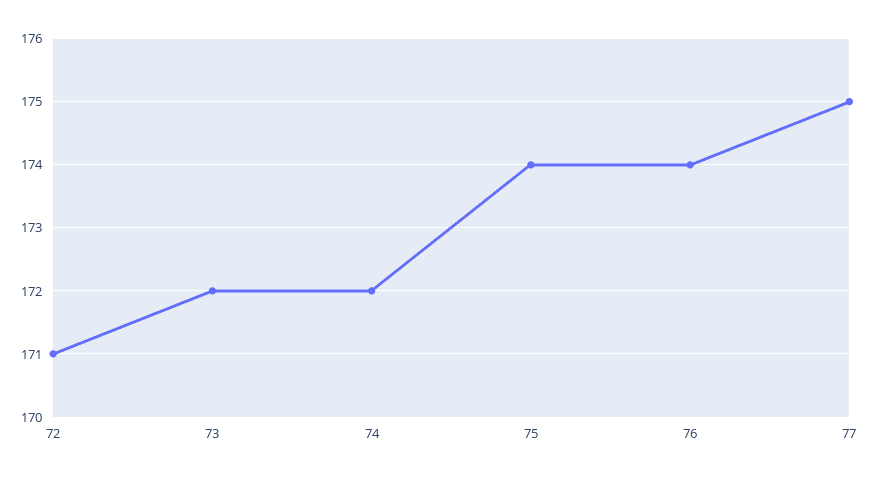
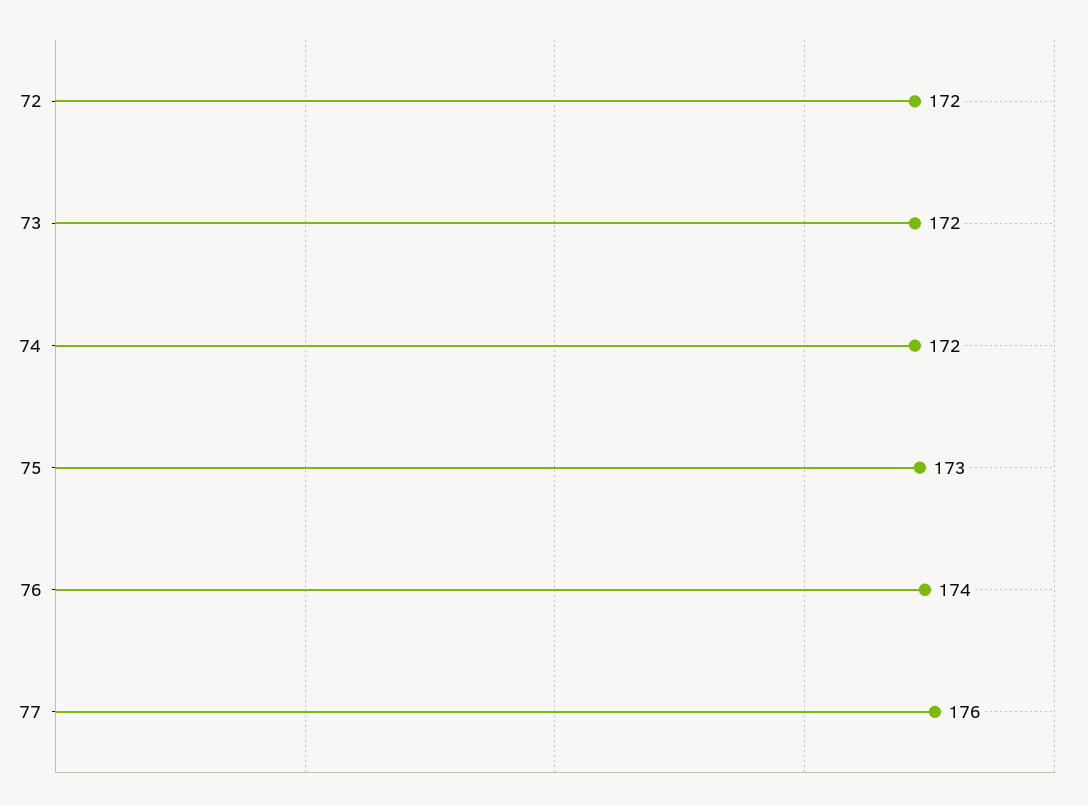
72: 171 -> 172
75: 174 -> 173
77: 175 -> 176

